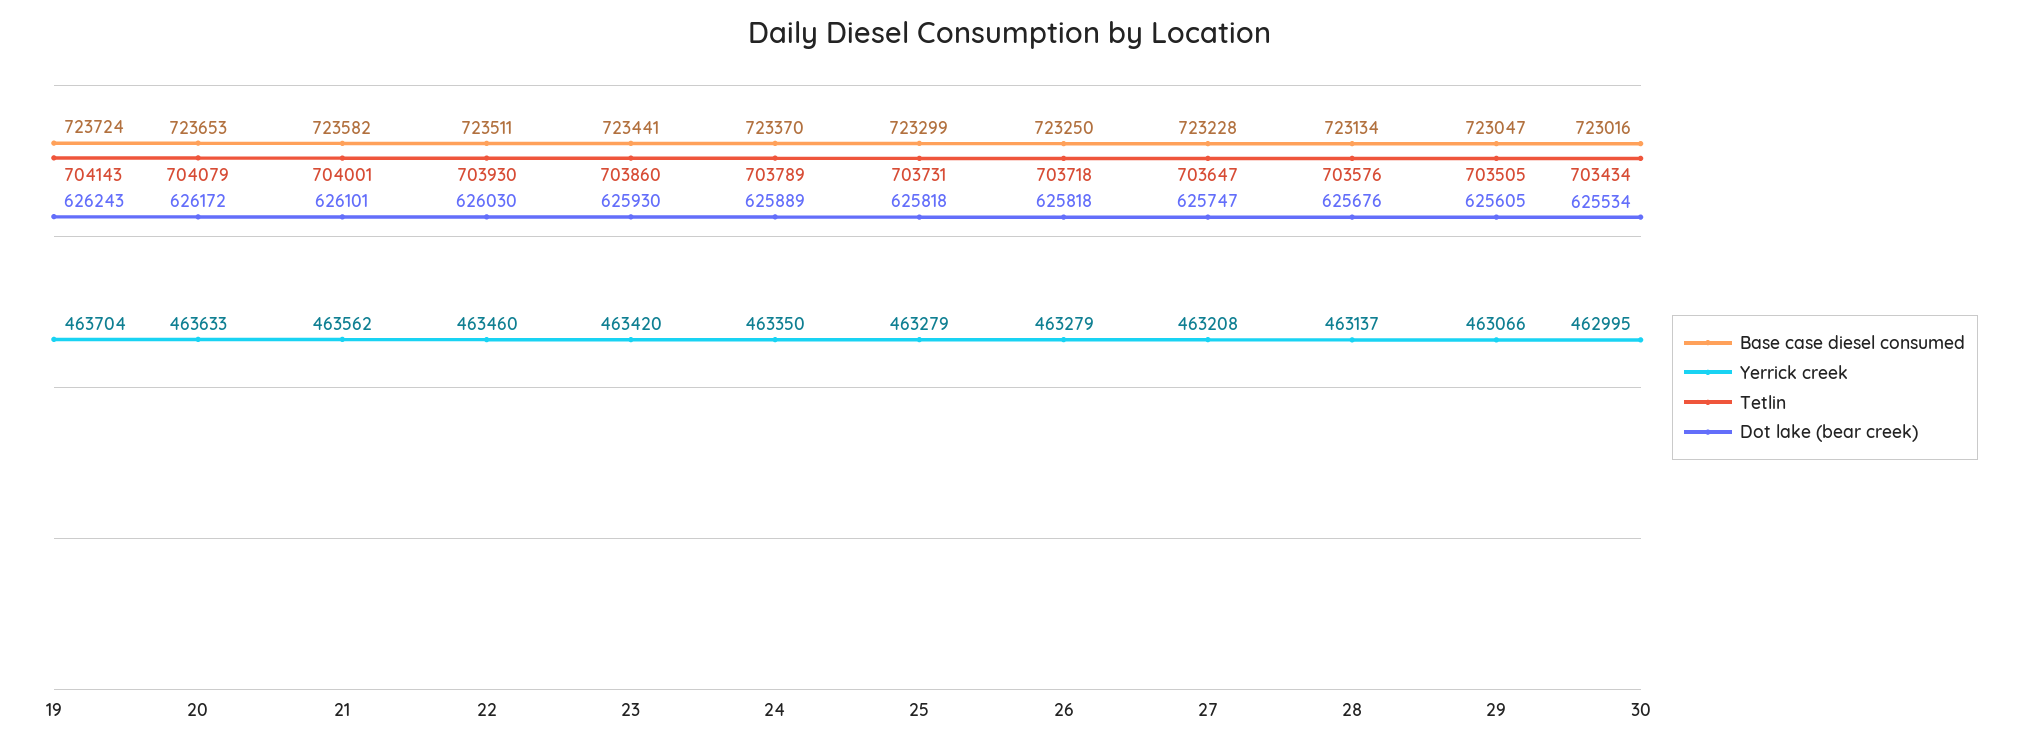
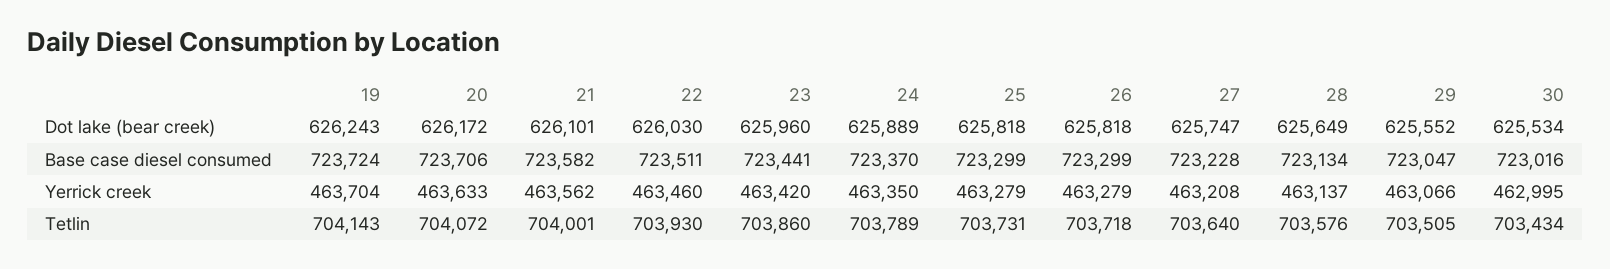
Base case diesel consumed, 20: 723653 -> 723706
Tetlin, 20: 704079 -> 704072
Dot lake (bear creek), 23: 625930 -> 625960
Base case diesel consumed, 26: 723250 -> 723299
Tetlin, 27: 703647 -> 703640
Dot lake (bear creek), 28: 625676 -> 625649
Dot lake (bear creek), 29: 625605 -> 625552

